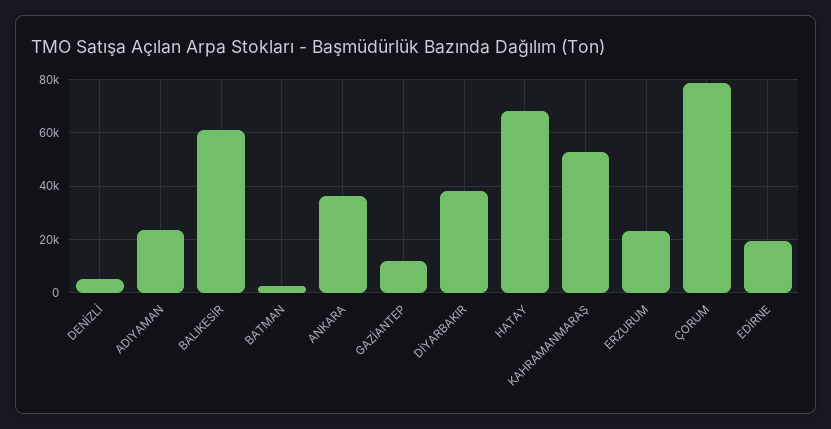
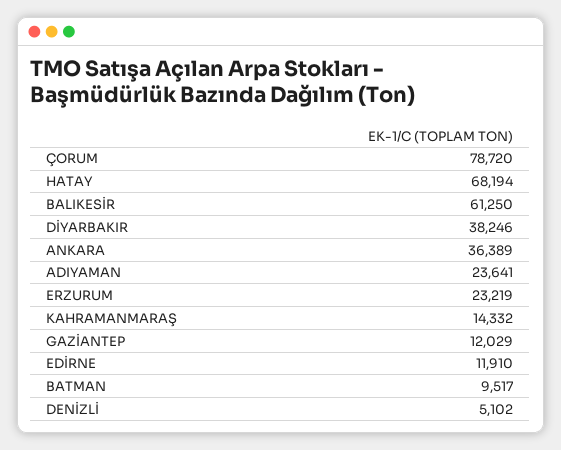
BATMAN: 2500 -> 9517
KAHRAMANMARAŞ: 52500 -> 14332
EDİRNE: 20000 -> 11910

